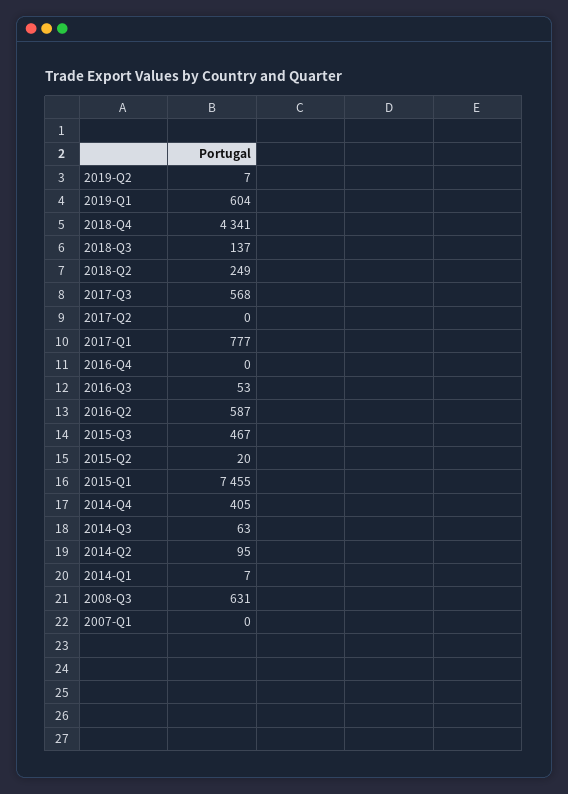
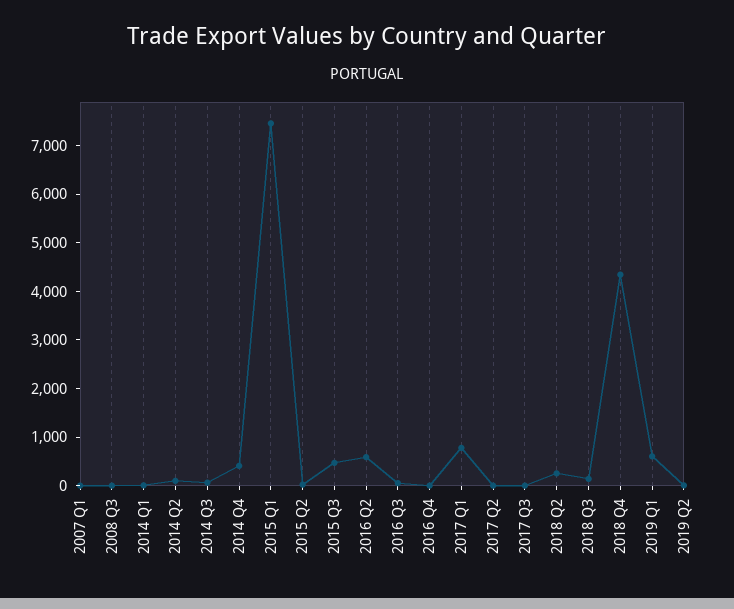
2017-Q3: 568 -> 0
2008-Q3: 631 -> 0

